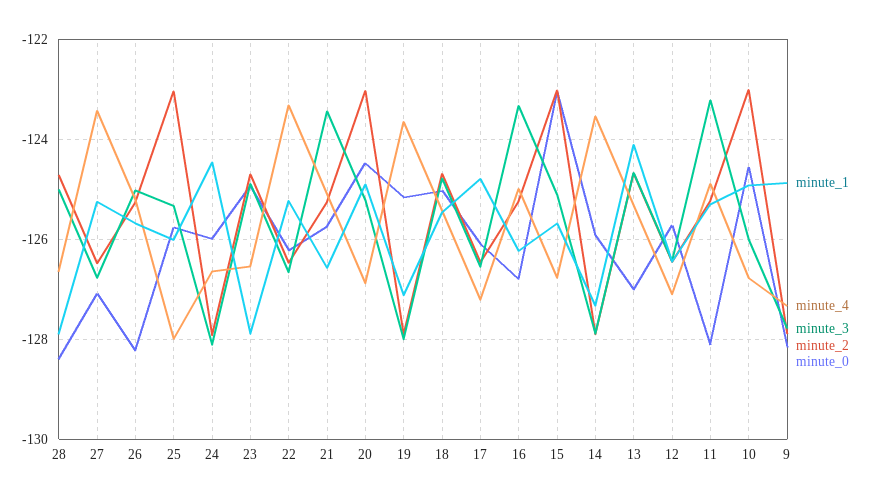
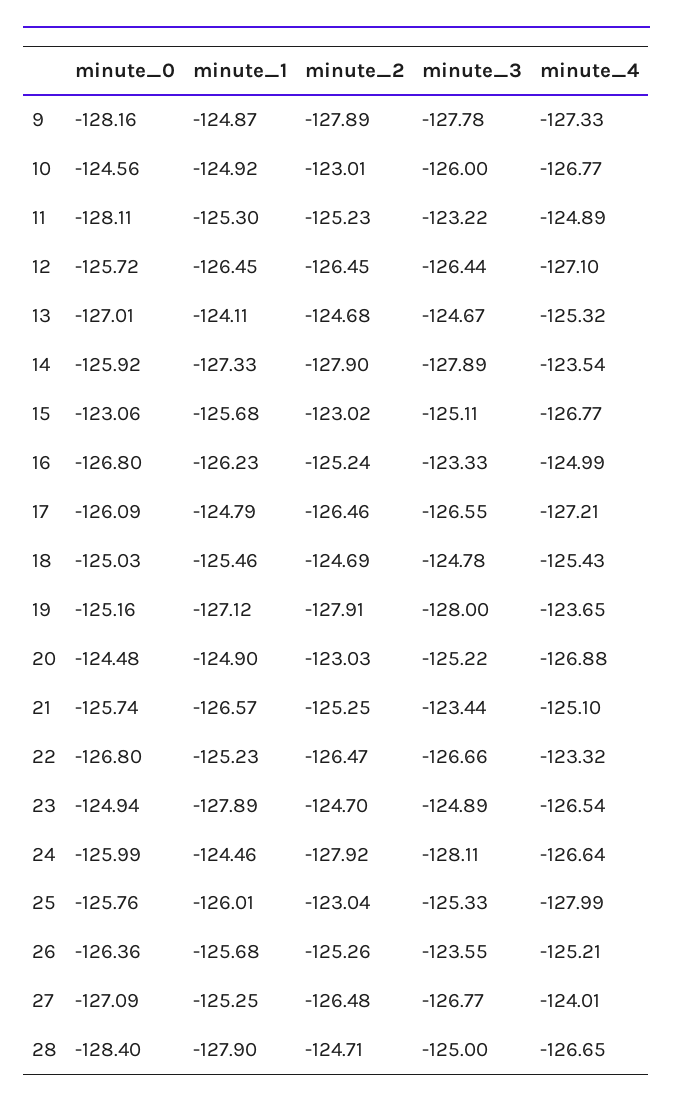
minute_4, 27: -123.4 -> -124.01
minute_3, 26: -125 -> -123.55
minute_0, 26: -128.2 -> -126.36
minute_0, 22: -126.2 -> -126.8

